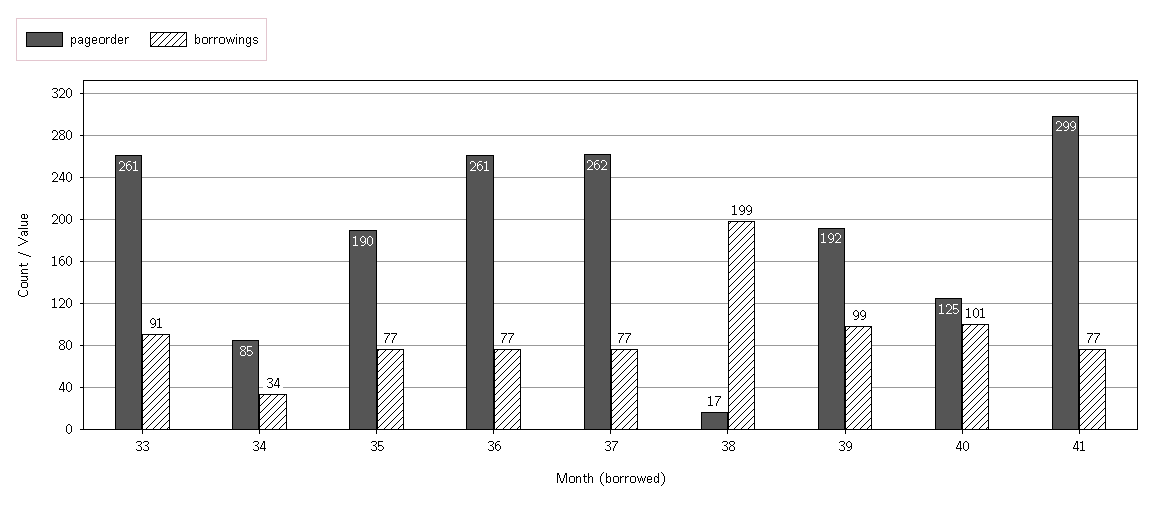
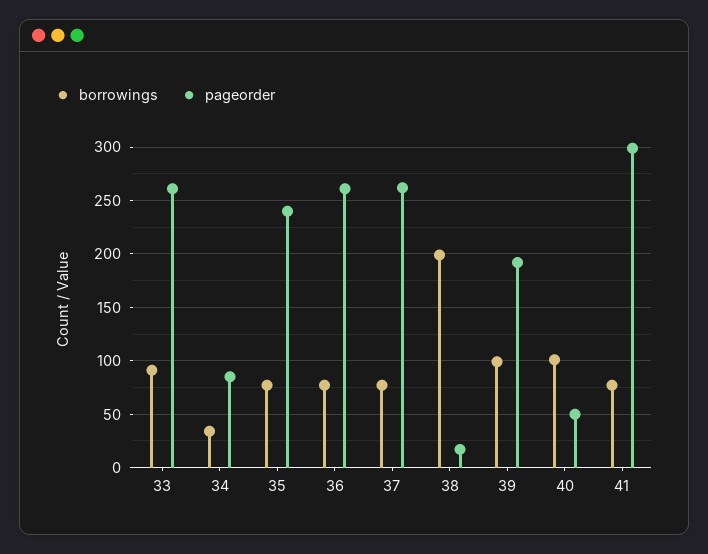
pageorder, 35: 190 -> 240
pageorder, 40: 125 -> 50

